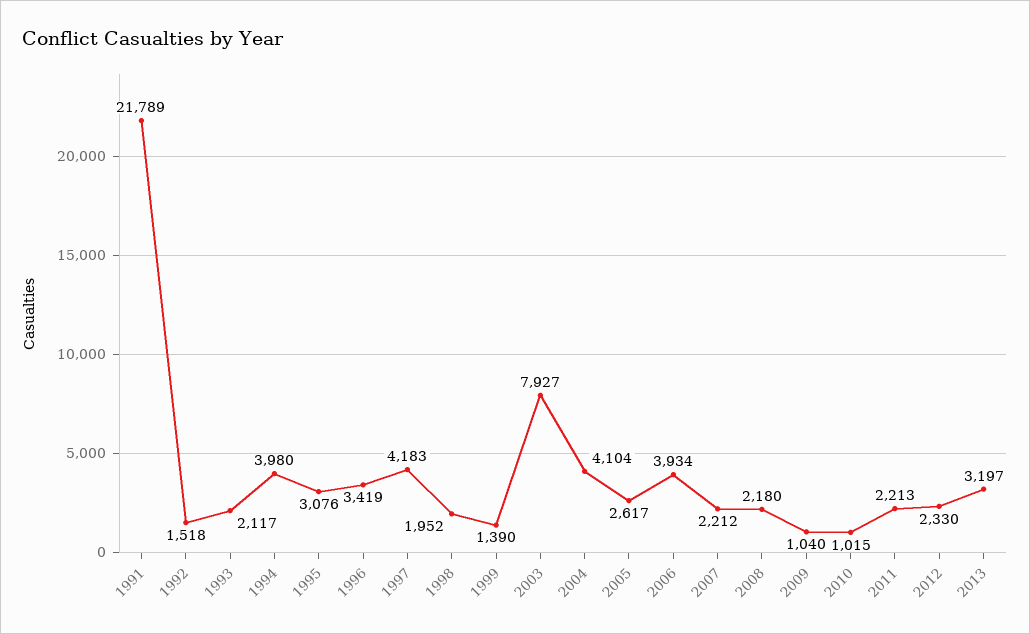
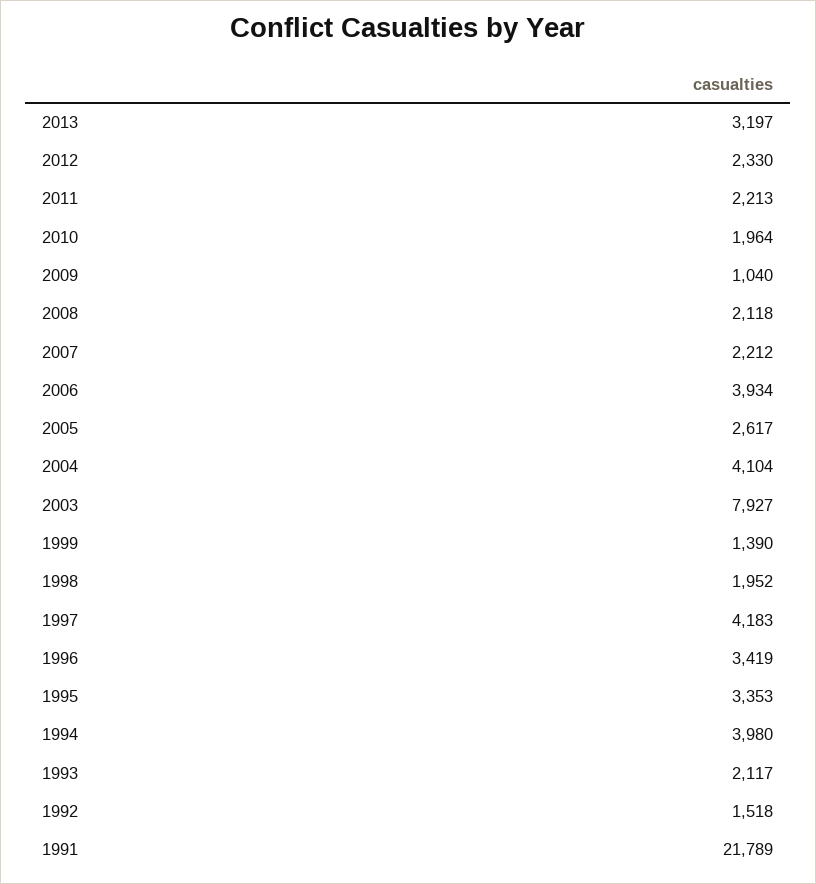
1995: 3076 -> 3353
2008: 2180 -> 2118
2010: 1015 -> 1964

